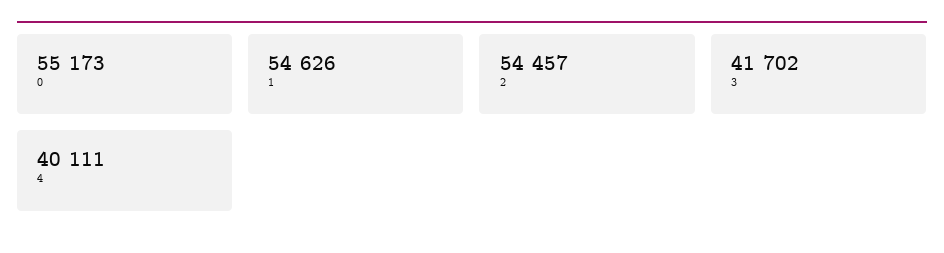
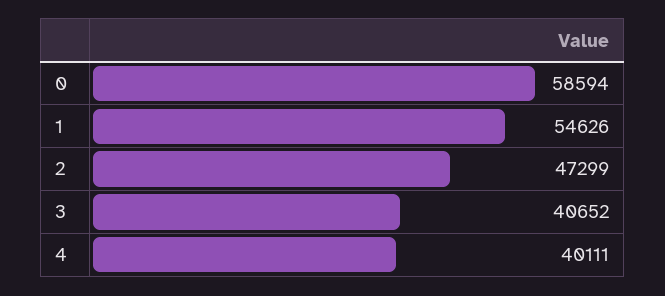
0: 55173 -> 58594
2: 54457 -> 47299
3: 41702 -> 40652

